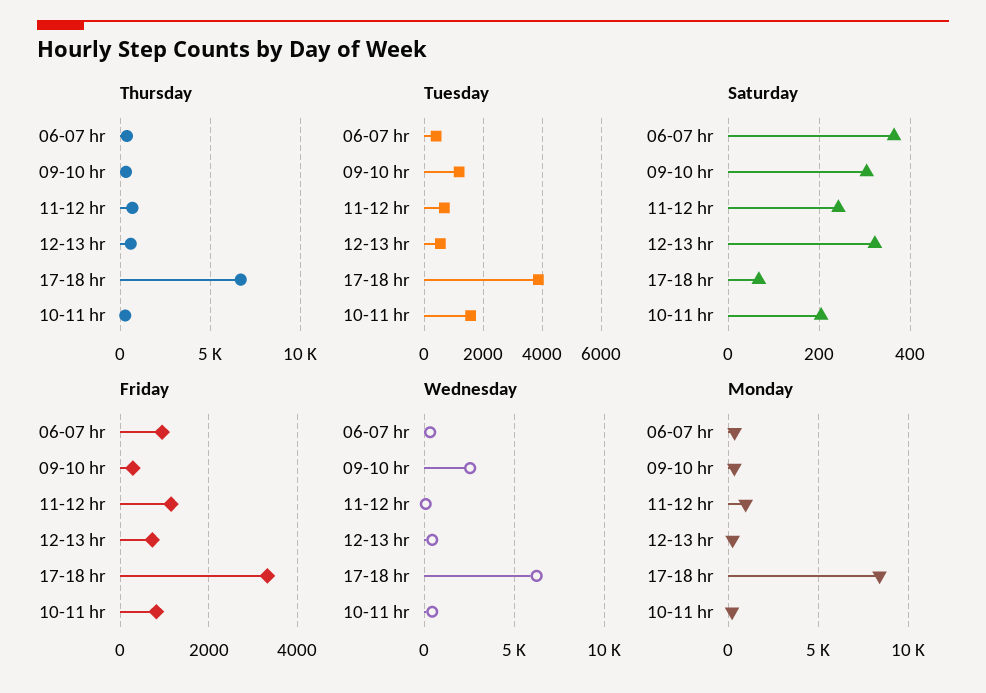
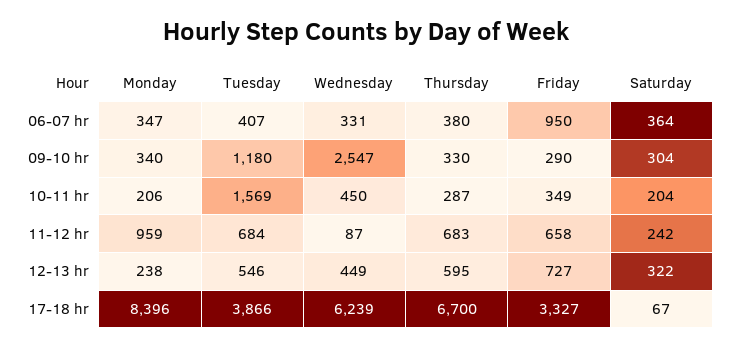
Friday, 11-12 hr: 1200 -> 658
Friday, 10-11 hr: 800 -> 349

